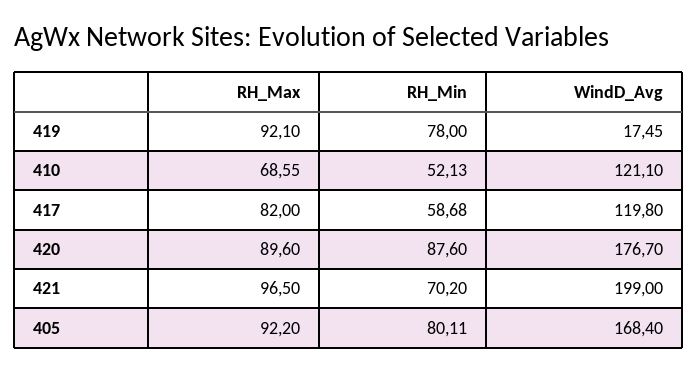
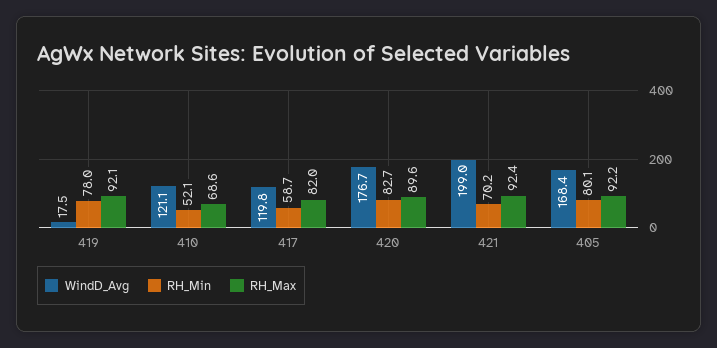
RH_Min, 420: 87.6 -> 82.7
RH_Max, 421: 96.5 -> 92.4

